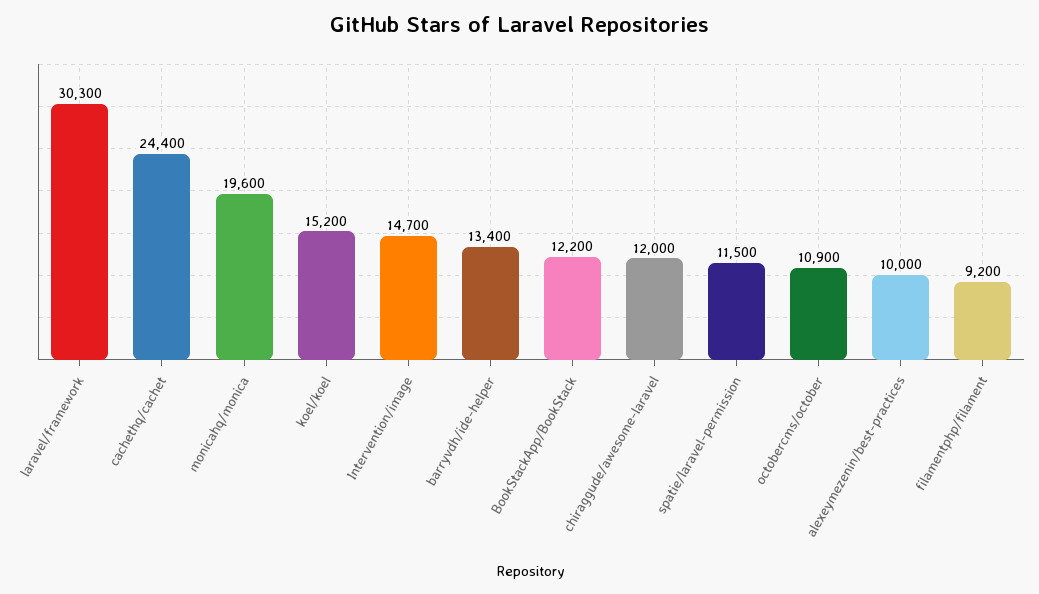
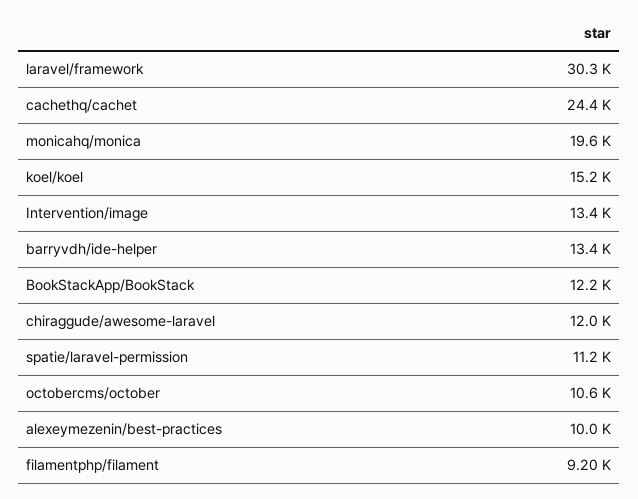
Intervention/image: 14700 -> 13400
spatie/laravel-permission: 11500 -> 11200
octobercms/october: 10900 -> 10600

